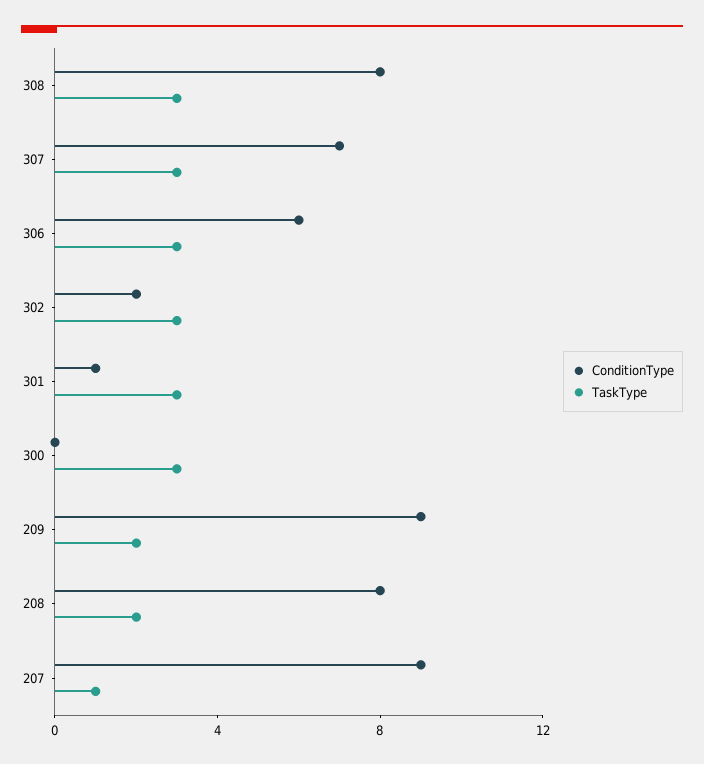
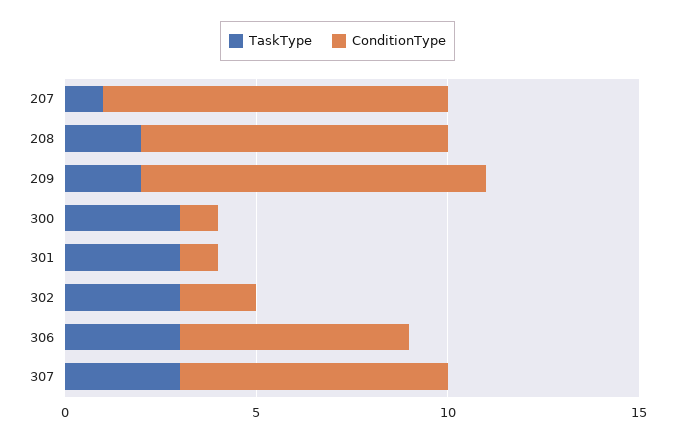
ConditionType, 308: 8 -> none
TaskType, 308: 3 -> none
ConditionType, 300: 0 -> 1

